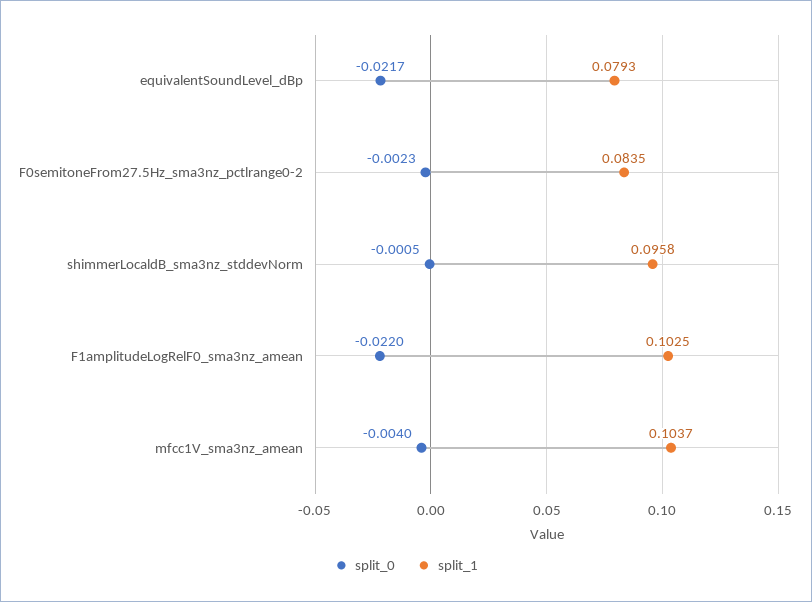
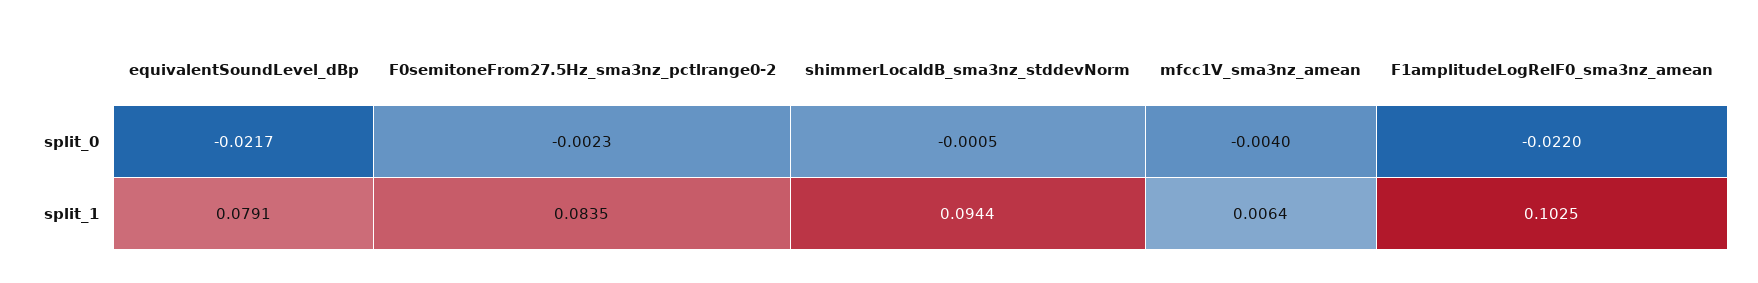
split_1, equivalentSoundLevel_dBp: 0.0793 -> 0.0791
split_1, shimmerLocaldB_sma3nz_stddevNorm: 0.0958 -> 0.0944
split_1, mfcc1V_sma3nz_amean: 0.1037 -> 0.0064

